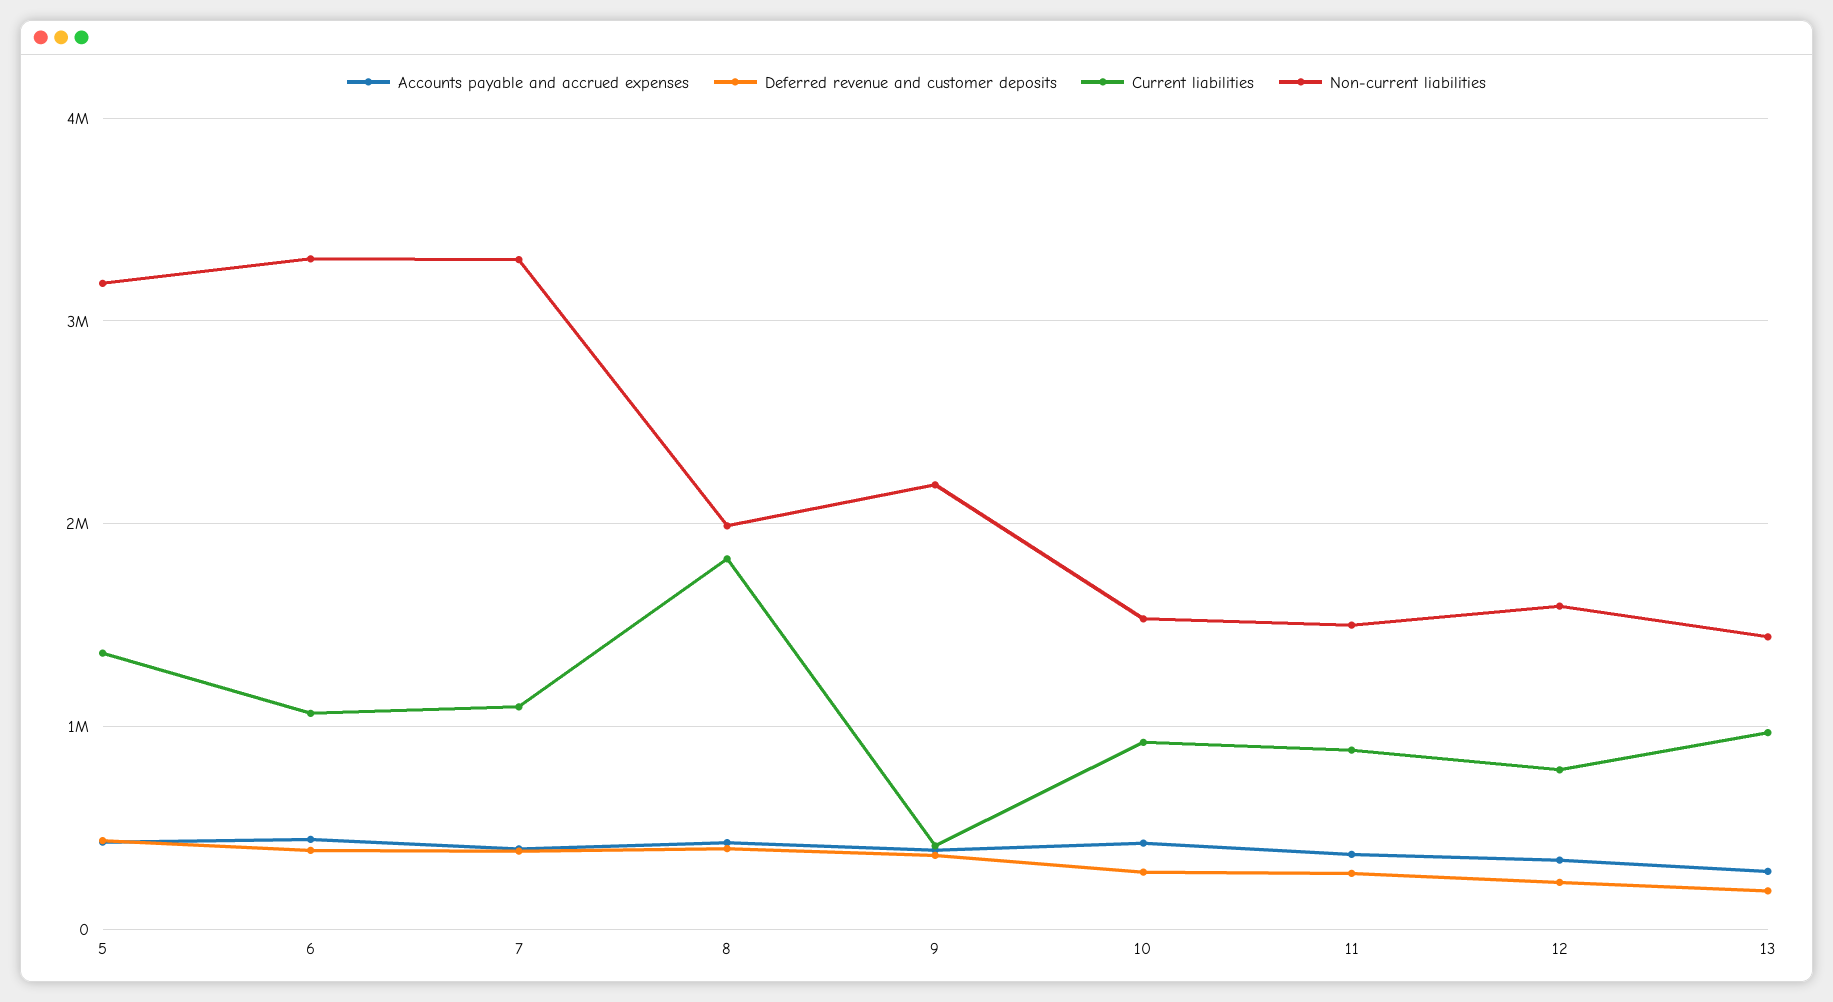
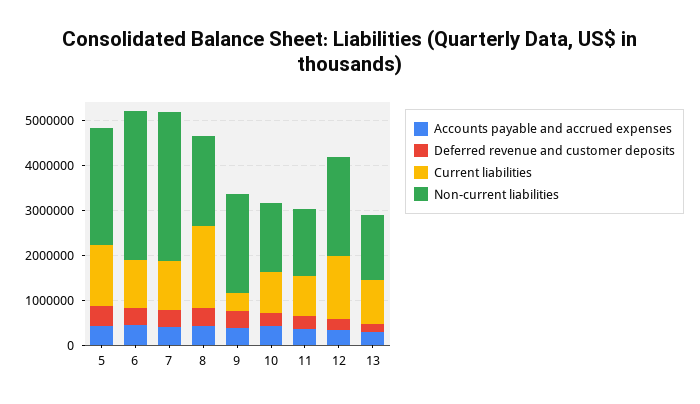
Non-current liabilities, 5: 3200000 -> 2600000
Current liabilities, 12: 800000 -> 1400000
Non-current liabilities, 12: 1600000 -> 2200000

